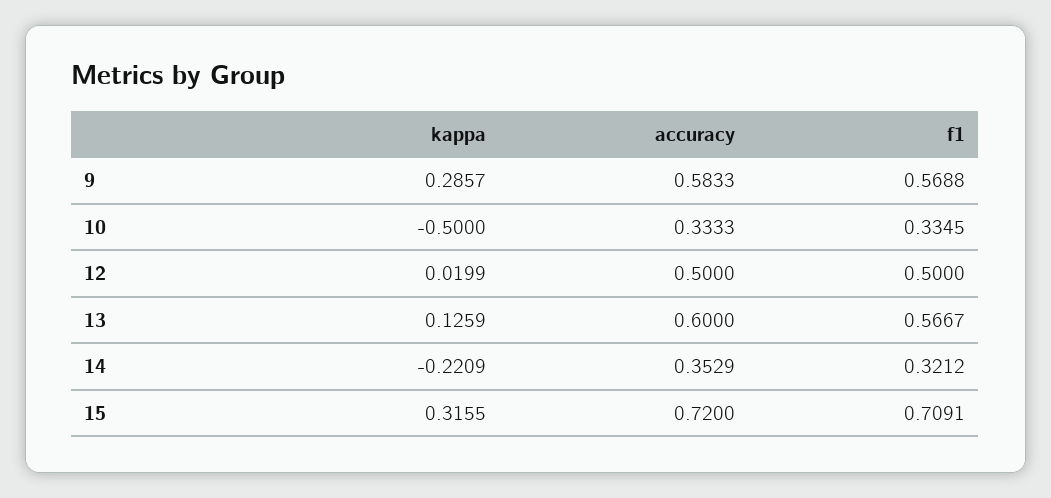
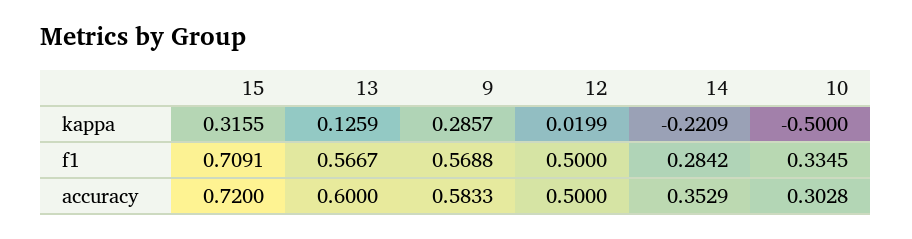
accuracy, 10: 0.3333 -> 0.3028
f1, 14: 0.3212 -> 0.2842

